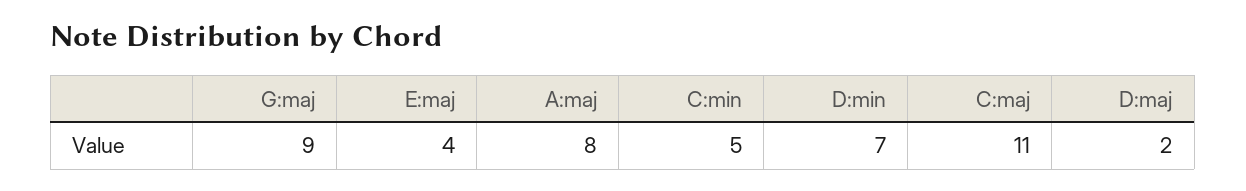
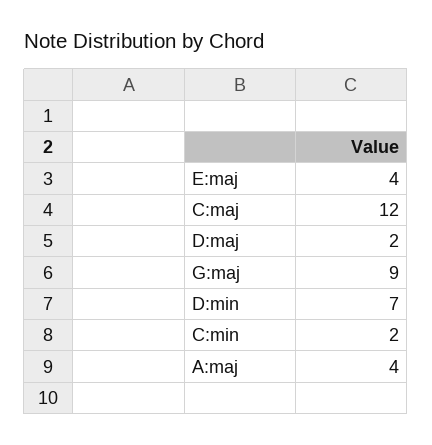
A:maj: 8 -> 4
C:min: 5 -> 2
C:maj: 11 -> 12

